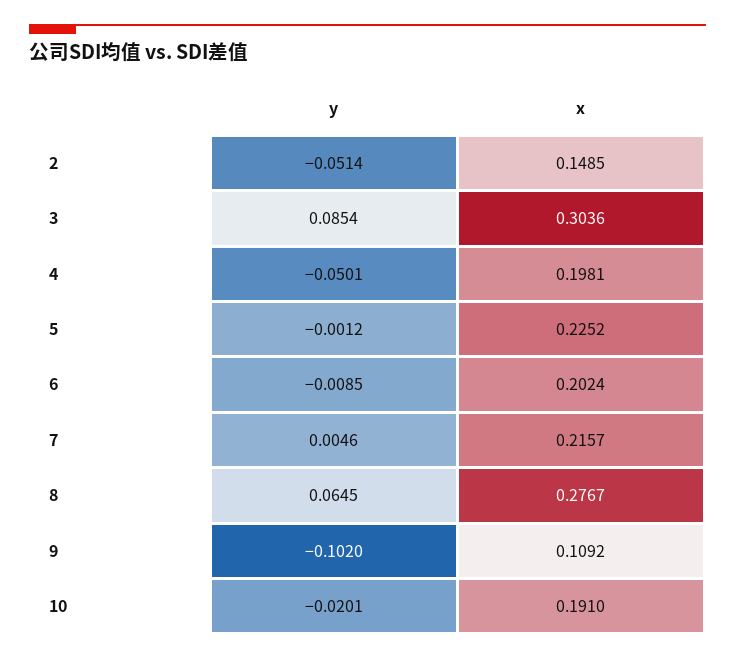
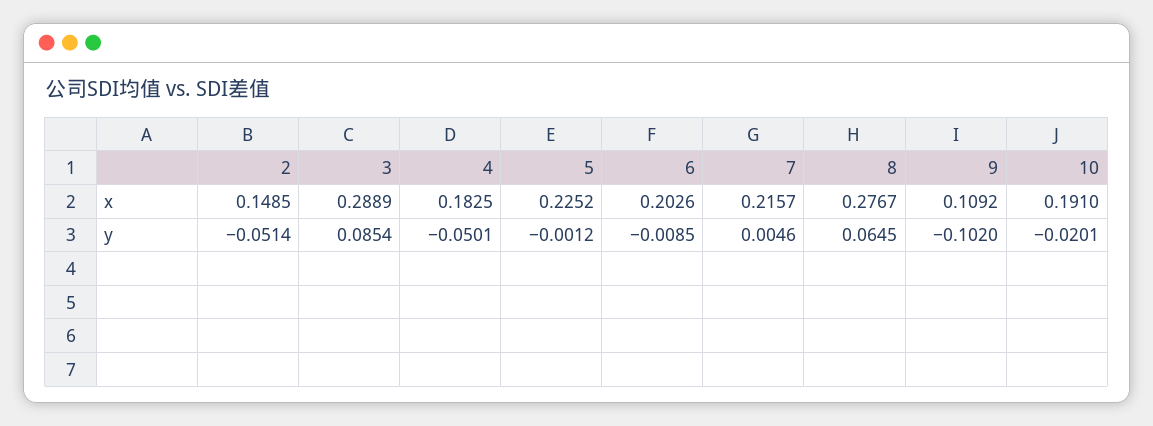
x, 3: 0.3036 -> 0.2889
x, 4: 0.1981 -> 0.1825
x, 6: 0.2024 -> 0.2026

